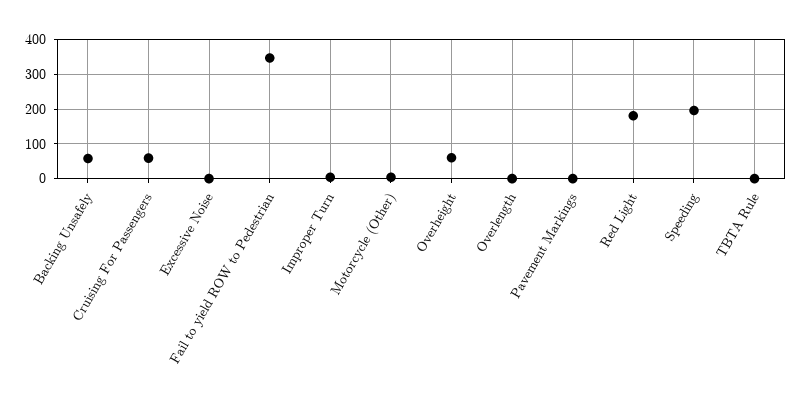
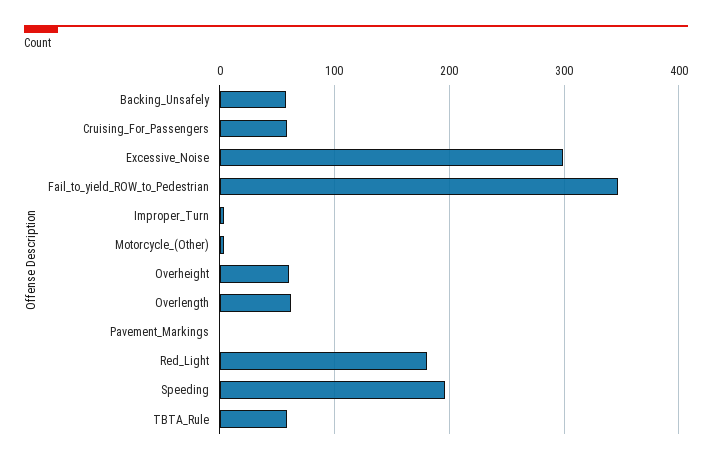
Excessive Noise: 0 -> 300
Overlength: 0 -> 60
TBTA Rule: 0 -> 60

